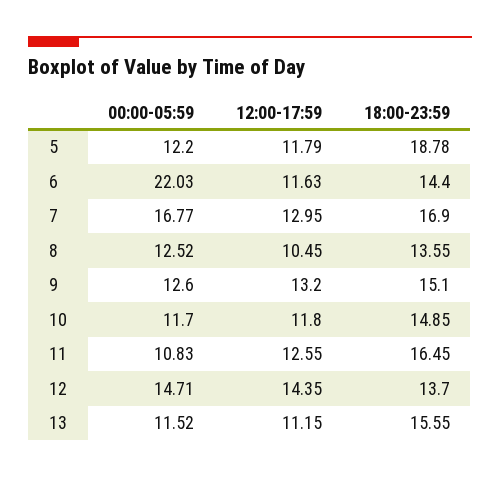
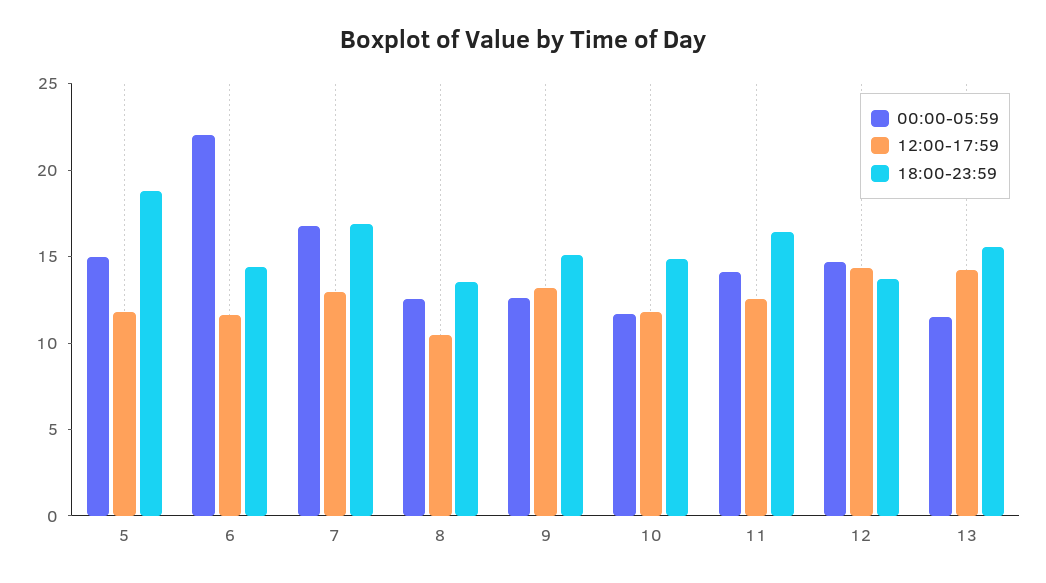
00:00-05:59, 5: 12.2 -> 15
00:00-05:59, 11: 10.83 -> 14
12:00-17:59, 13: 11.15 -> 14

